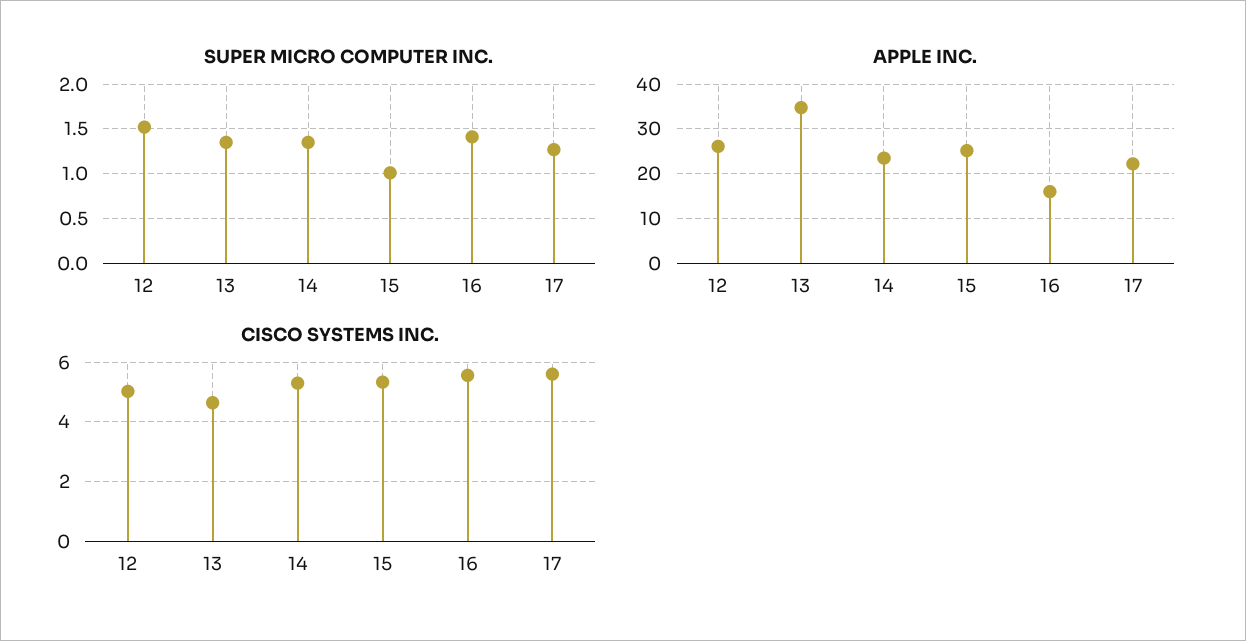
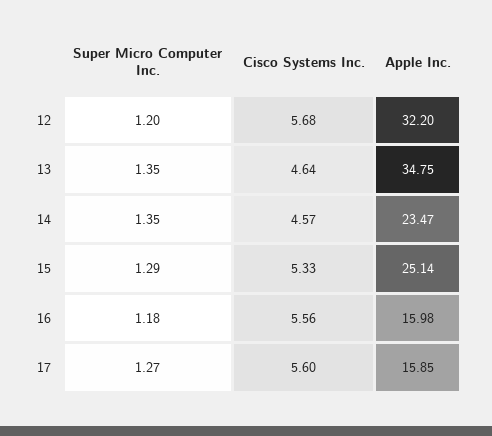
SUPER MICRO COMPUTER INC., 12: 1.5 -> 1.2
SUPER MICRO COMPUTER INC., 15: 1 -> 1.29
SUPER MICRO COMPUTER INC., 16: 1.4 -> 1.18
APPLE INC., 12: 26 -> 32.2
APPLE INC., 17: 22 -> 15.85
CISCO SYSTEMS INC., 12: 5 -> 5.68
CISCO SYSTEMS INC., 14: 5.25 -> 4.57

